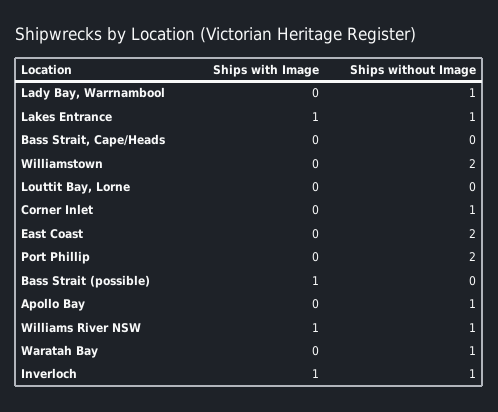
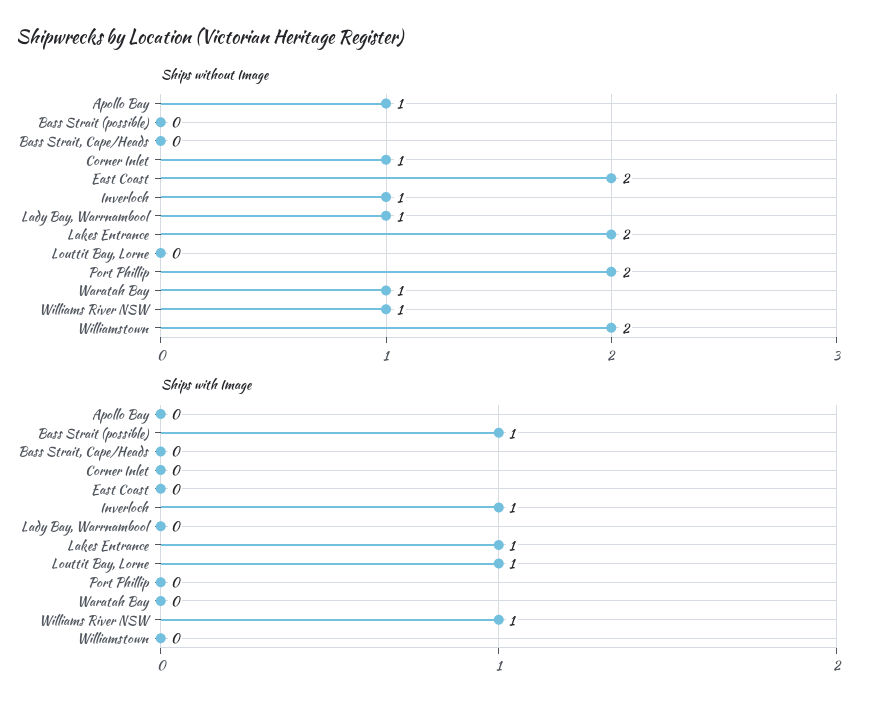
Ships without Image, Lakes Entrance: 1 -> 2
Ships with Image, Louttit Bay, Lorne: 0 -> 1

